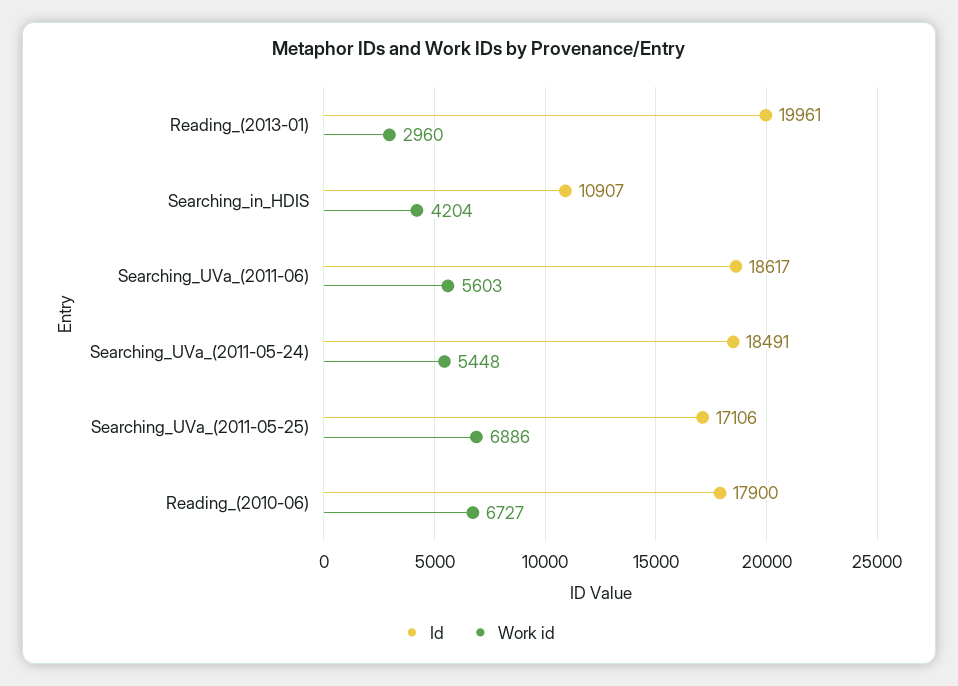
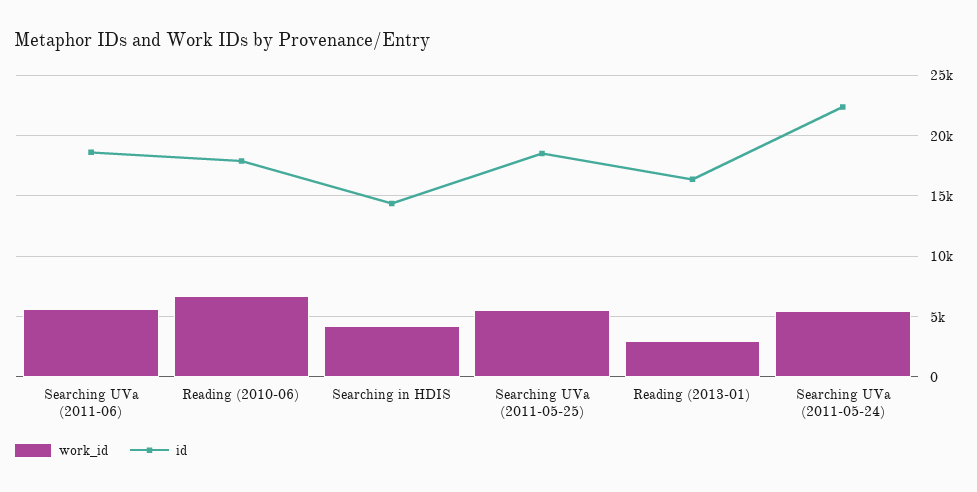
Id, Reading_(2013-01): 19961 -> 16500
Id, Searching_in_HDIS: 10907 -> 14500
Id, Searching_UVa_(2011-05-24): 18491 -> 22500
Id, Searching_UVa_(2011-05-25): 17106 -> 18500
Work id, Searching_UVa_(2011-05-25): 6886 -> 5500

